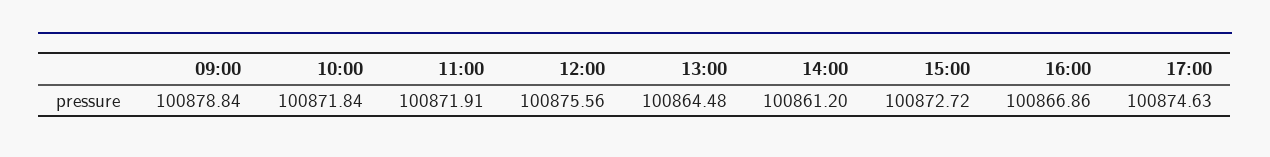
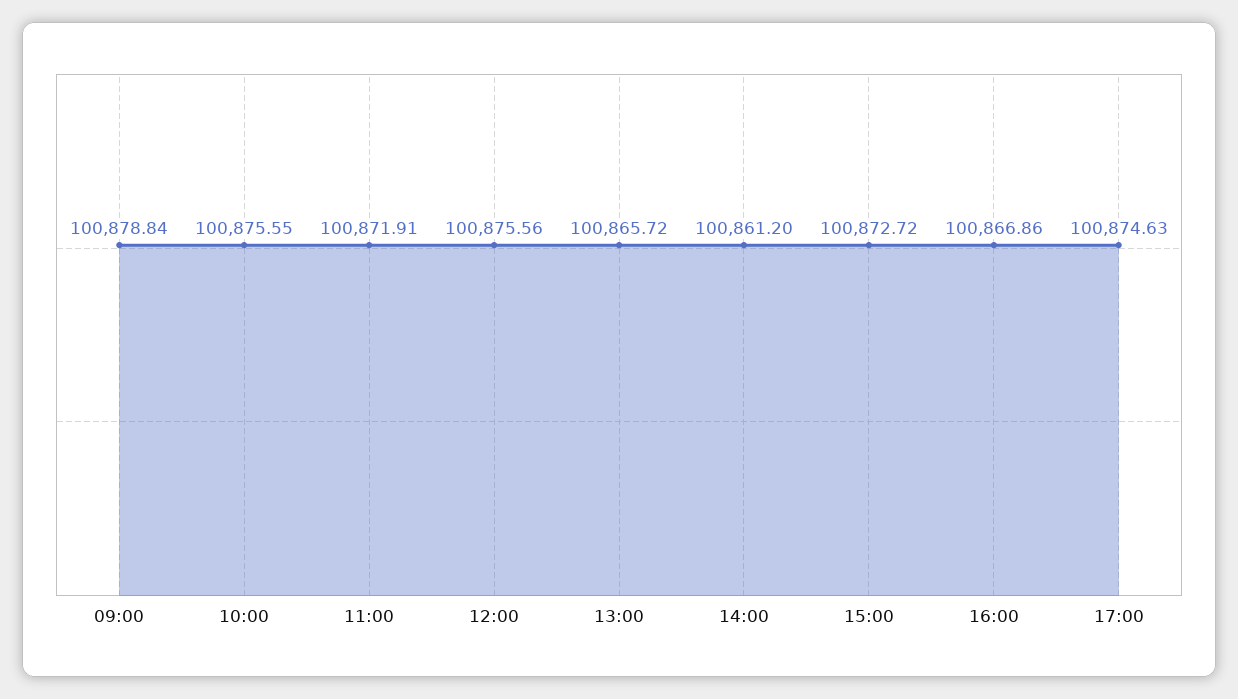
10:00: 100871.84 -> 100875.55
13:00: 100864.48 -> 100865.72

